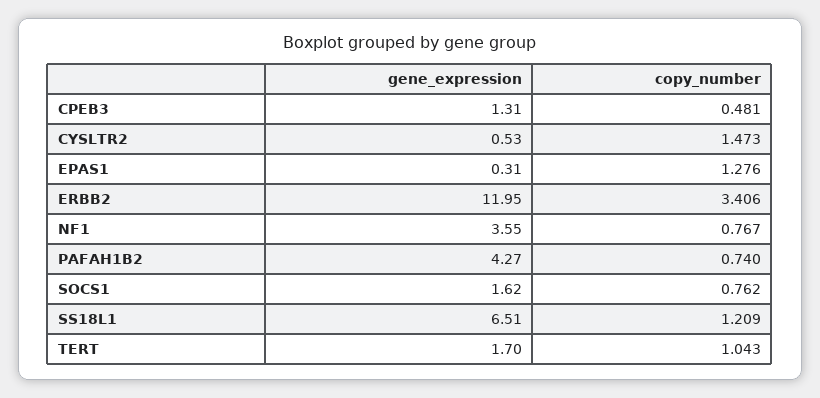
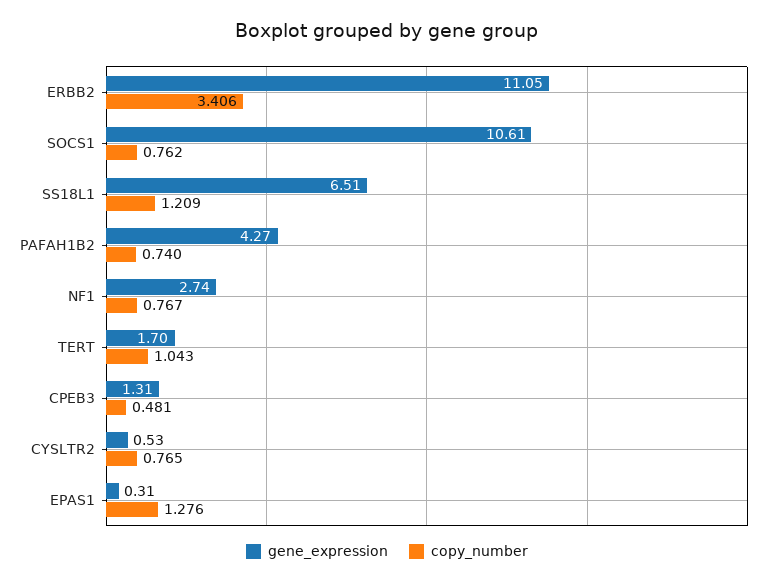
copy_number, CYSLTR2: 1.473 -> 0.765
gene_expression, ERBB2: 11.95 -> 11.05
gene_expression, NF1: 3.55 -> 2.74
gene_expression, SOCS1: 1.62 -> 10.61

